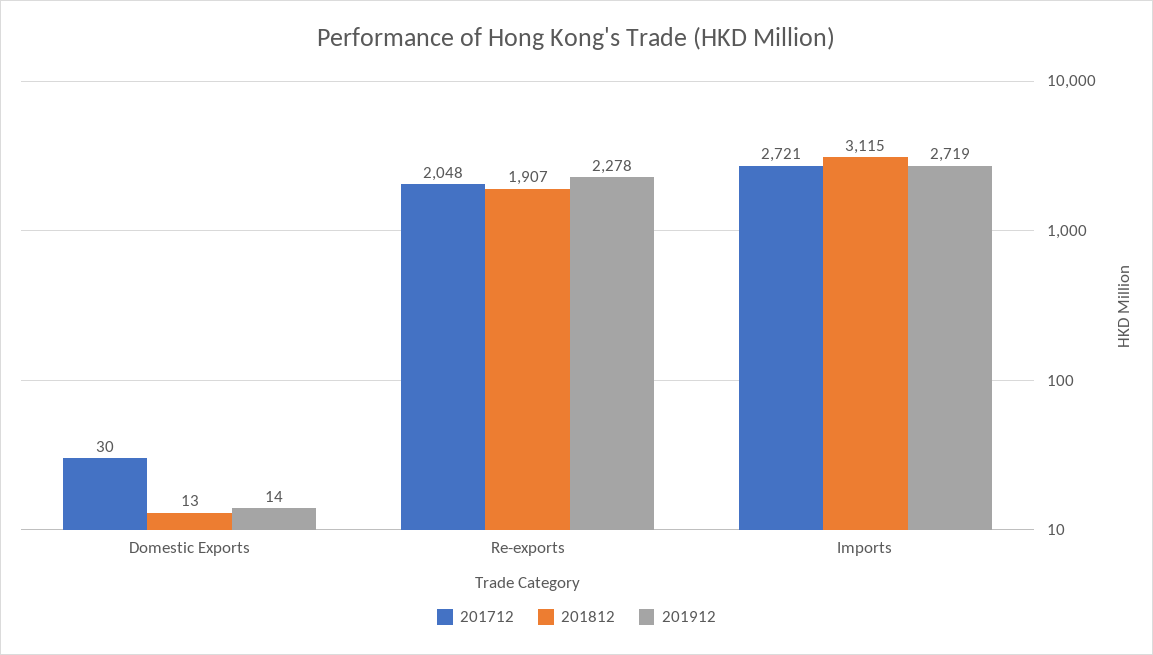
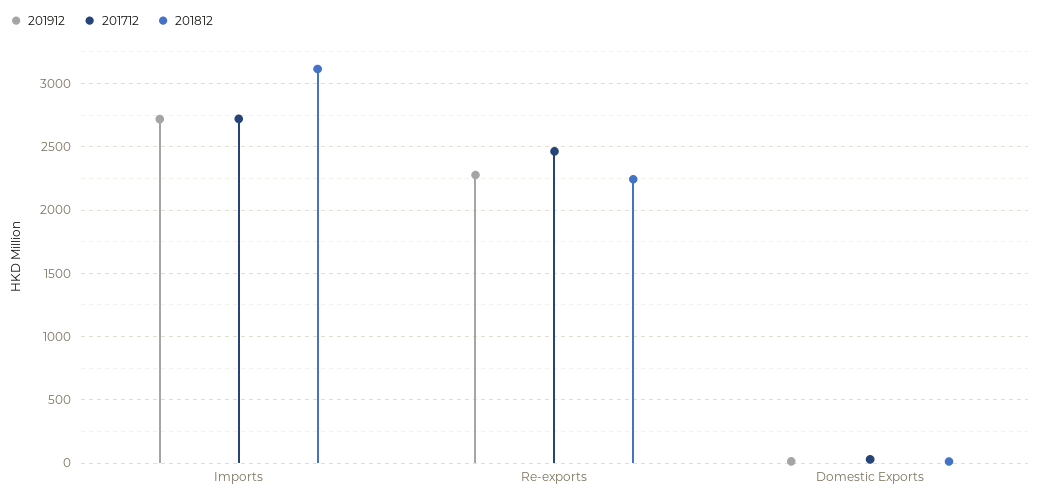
201712, Re-exports: 2048 -> 2450
201812, Re-exports: 1907 -> 2250

